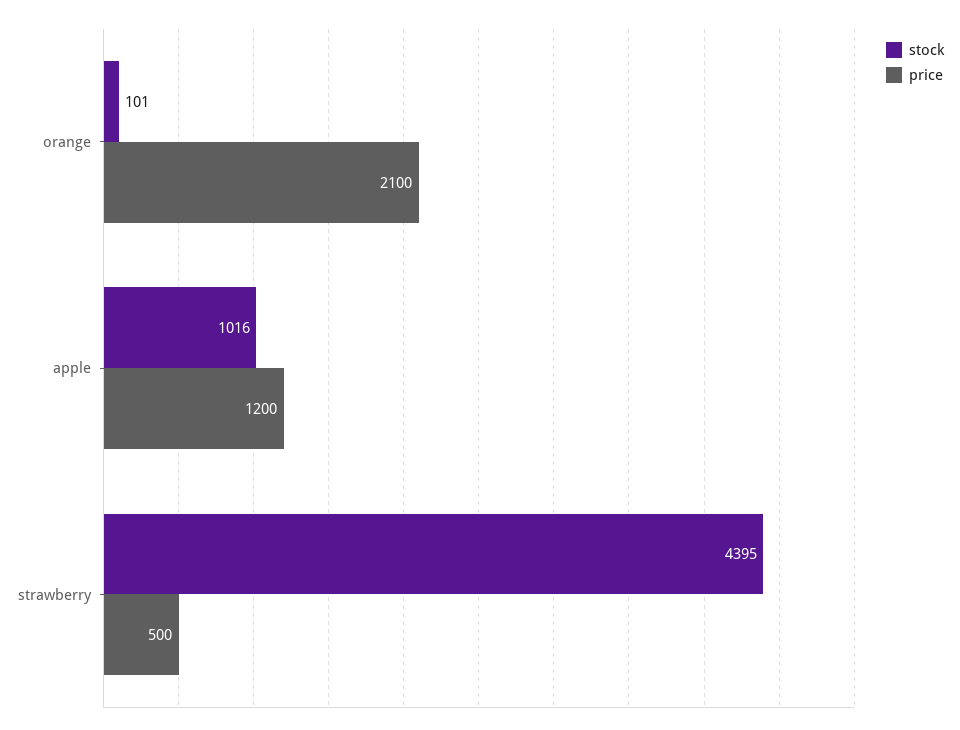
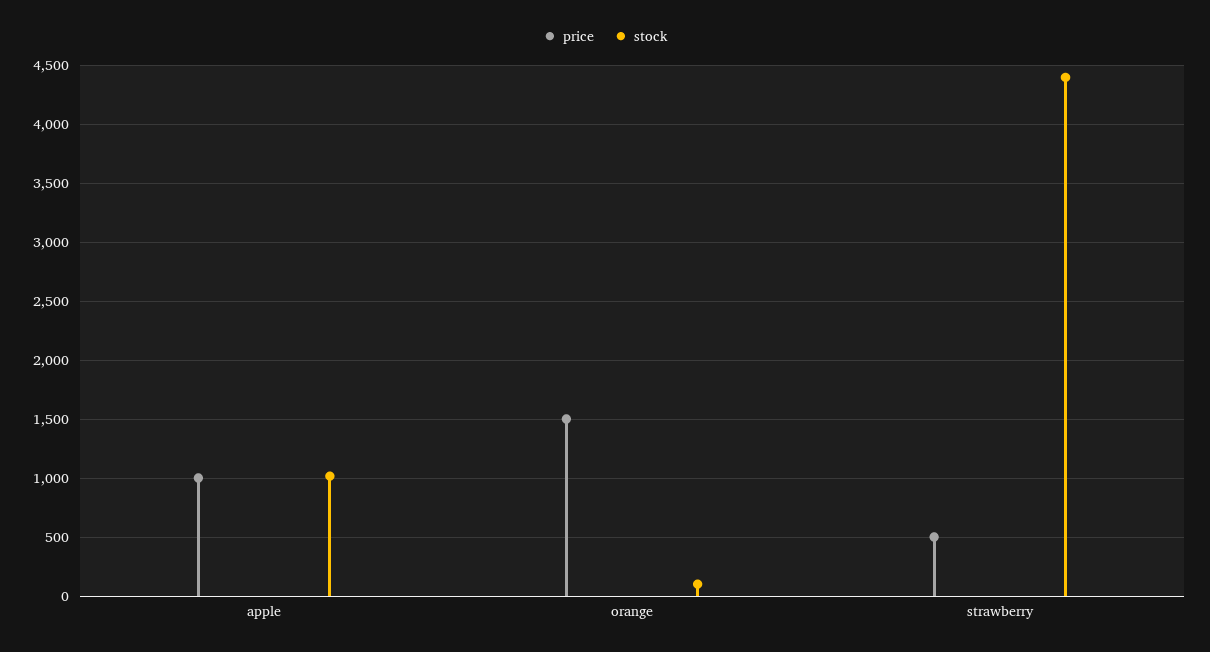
price, orange: 2100 -> 1500
price, apple: 1200 -> 1000

